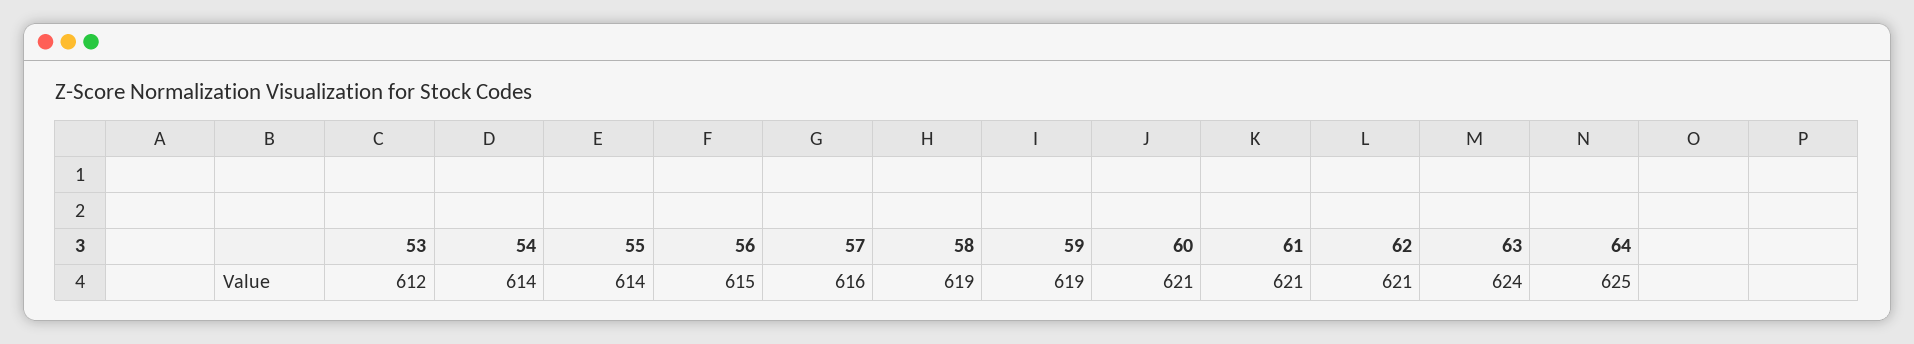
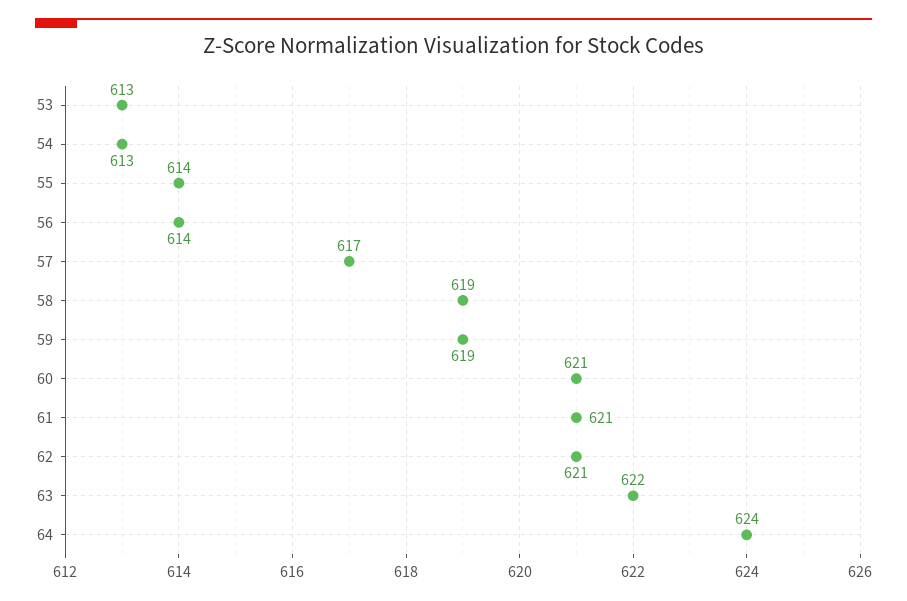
53: 612 -> 613
54: 614 -> 613
56: 615 -> 614
57: 616 -> 617
63: 624 -> 622
64: 625 -> 624

